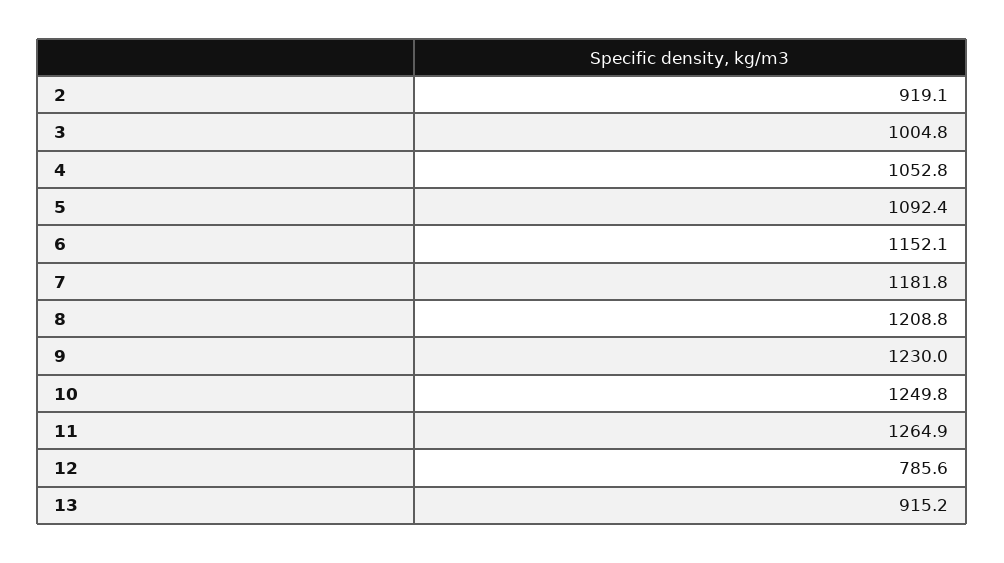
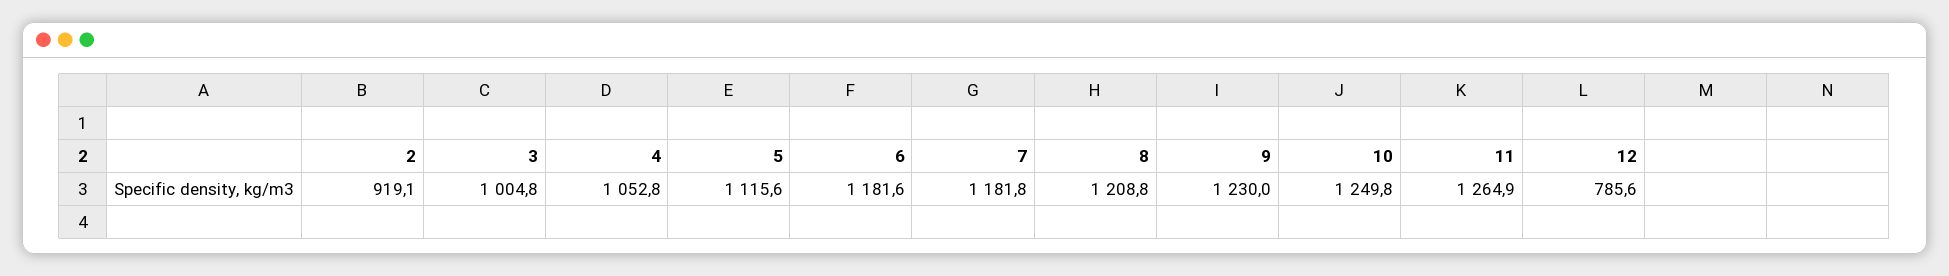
5: 1092.4 -> 1115.6
6: 1152.1 -> 1181.6
13: 915.2 -> none

